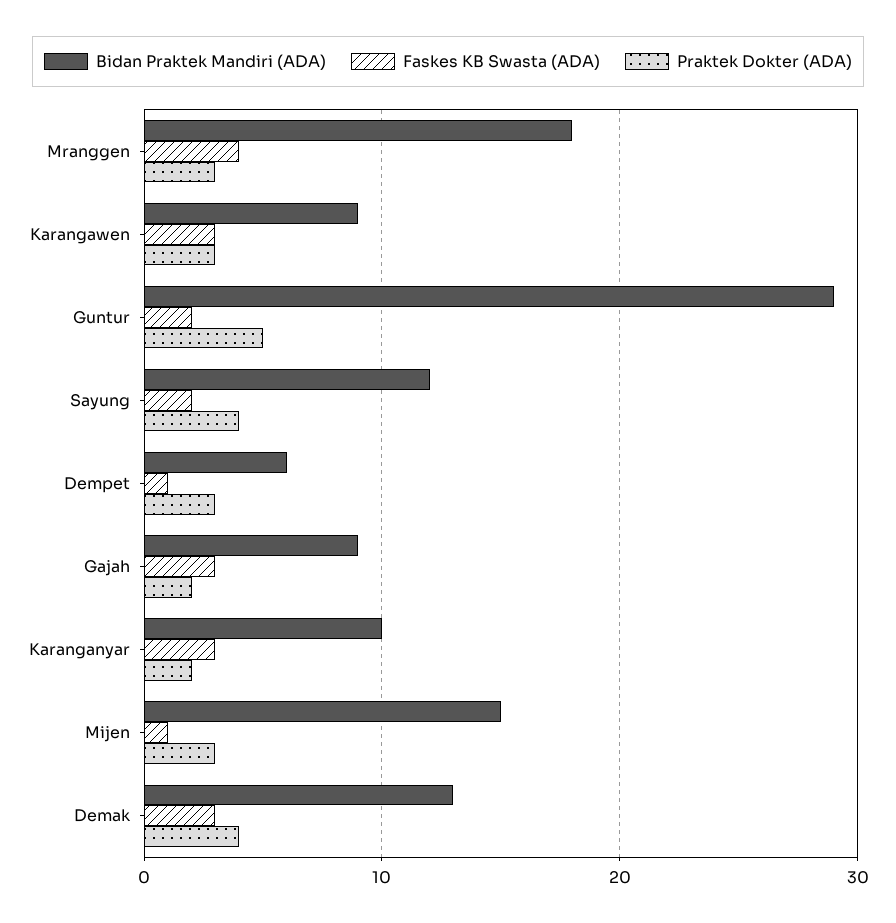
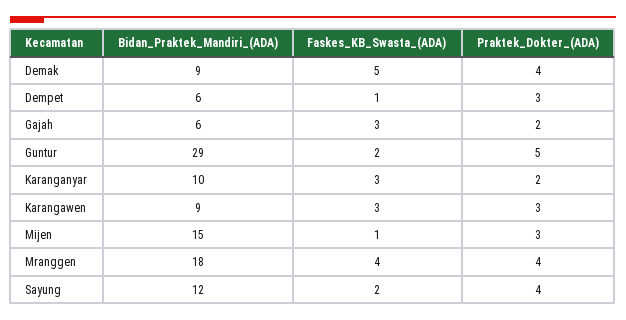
Praktek Dokter (ADA), Mranggen: 3 -> 4
Bidan Praktek Mandiri (ADA), Gajah: 9 -> 6
Bidan Praktek Mandiri (ADA), Demak: 13 -> 9
Faskes KB Swasta (ADA), Demak: 3 -> 5

